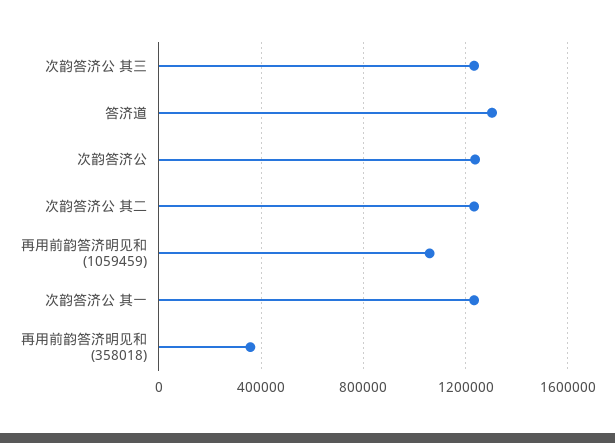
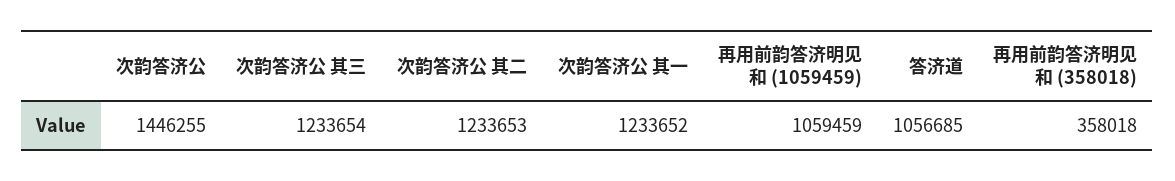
答济道: 1300000 -> 1056685
次韵答济公: 1250000 -> 1446255

